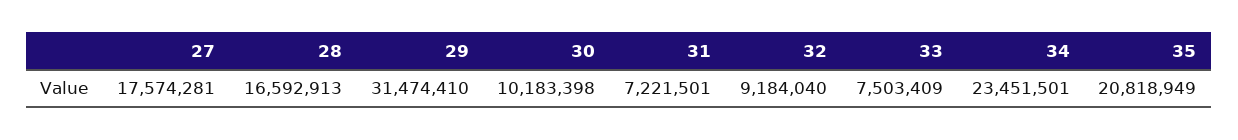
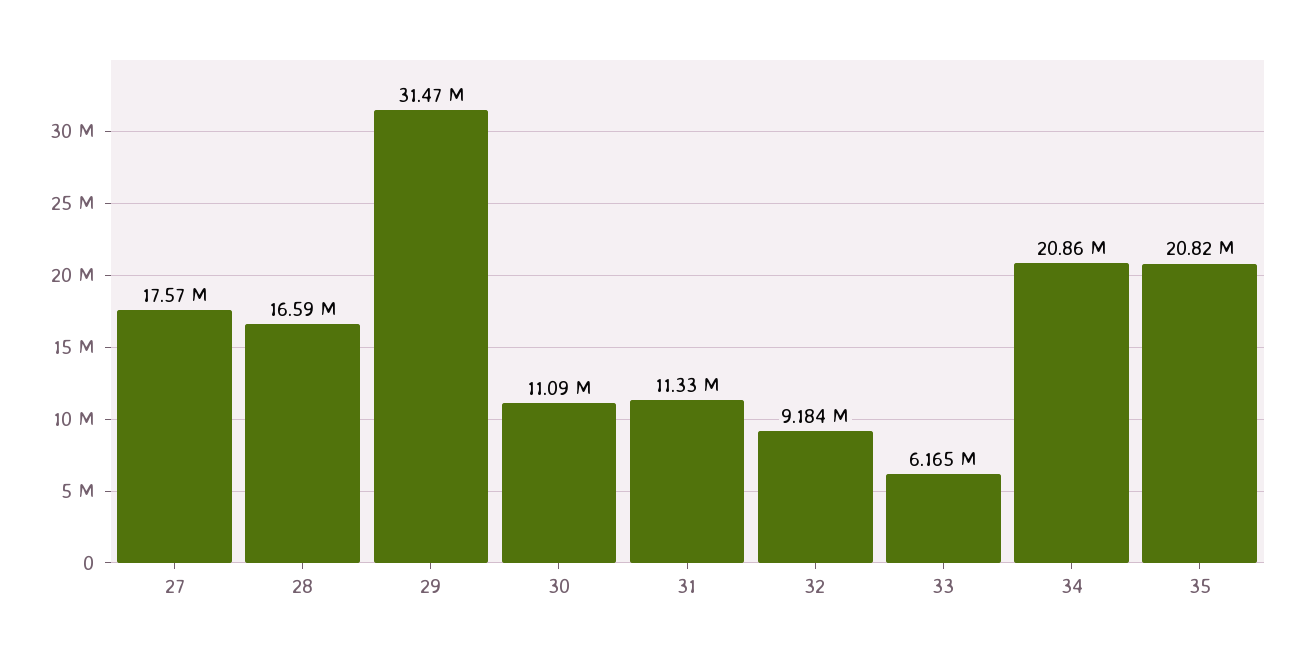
30: 10183398 -> 11090000
31: 7221501 -> 11330000
33: 7503409 -> 6165000
34: 23451501 -> 20860000

